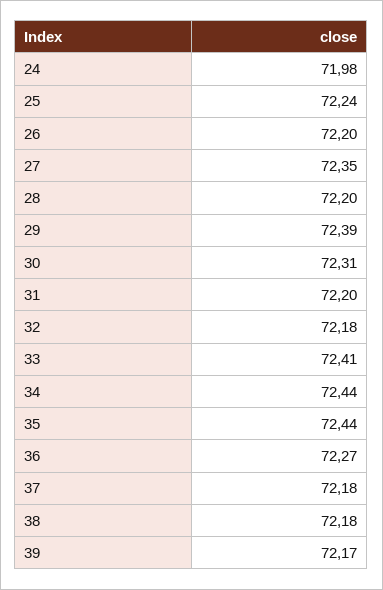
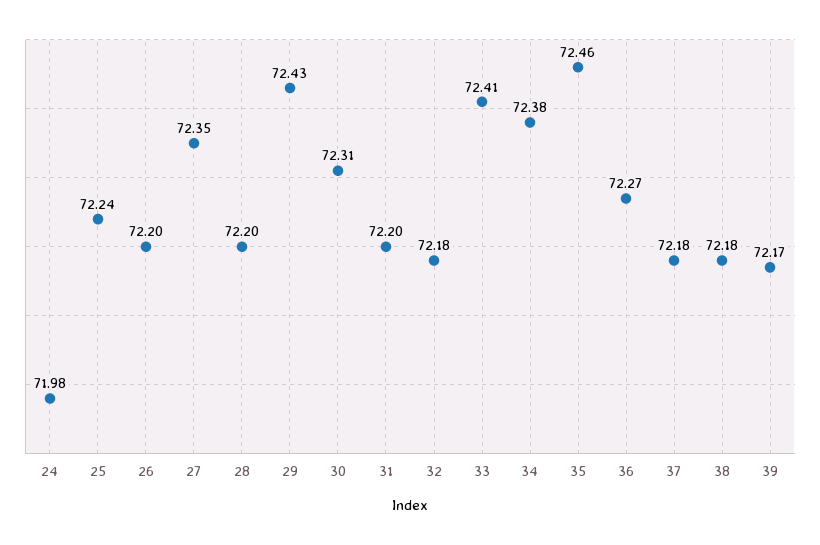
29: 72.39 -> 72.43
34: 72.44 -> 72.38
35: 72.44 -> 72.46

